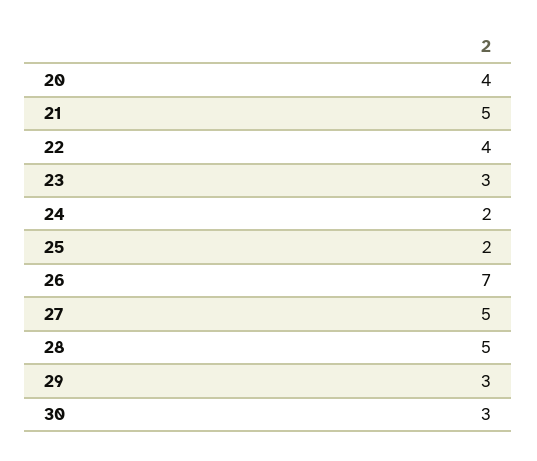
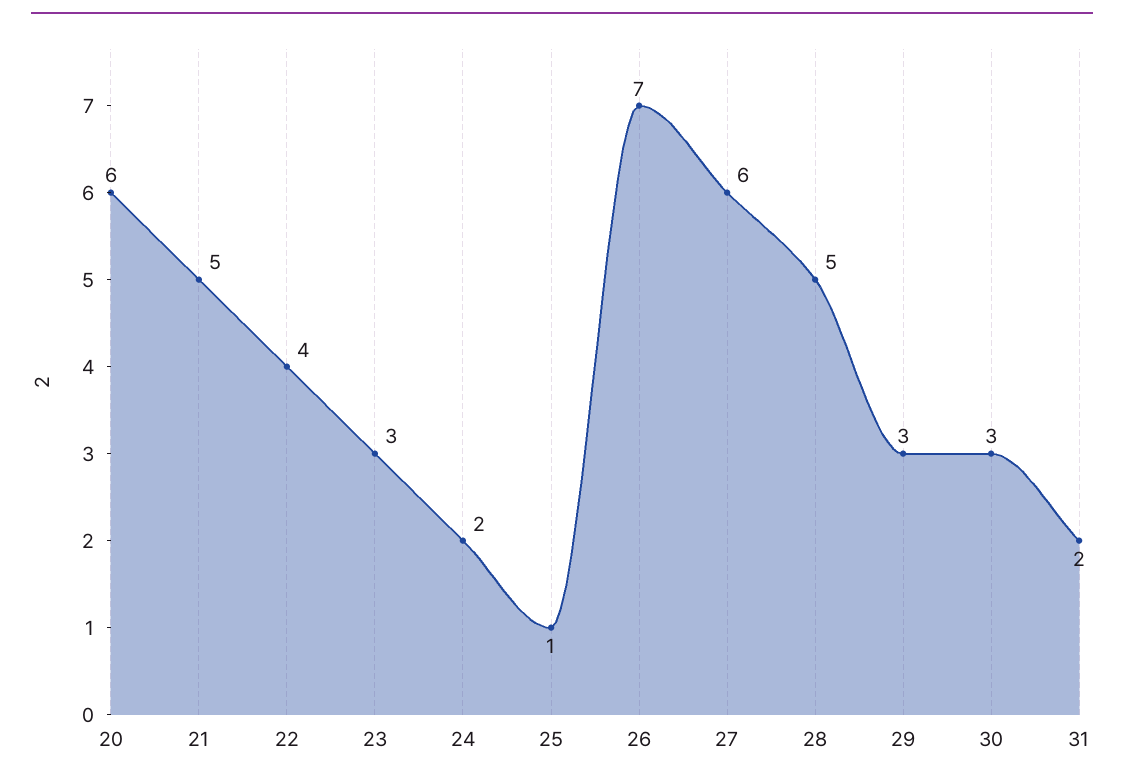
20: 4 -> 6
25: 2 -> 1
27: 5 -> 6
31: none -> 2

